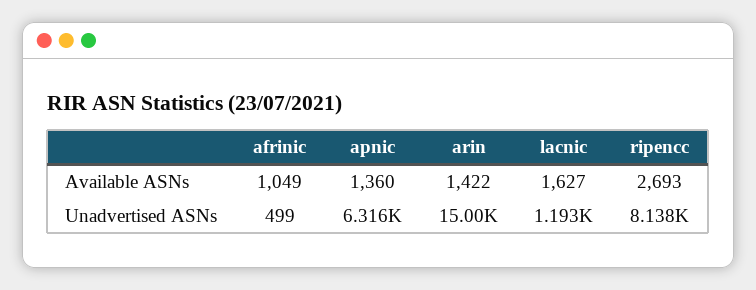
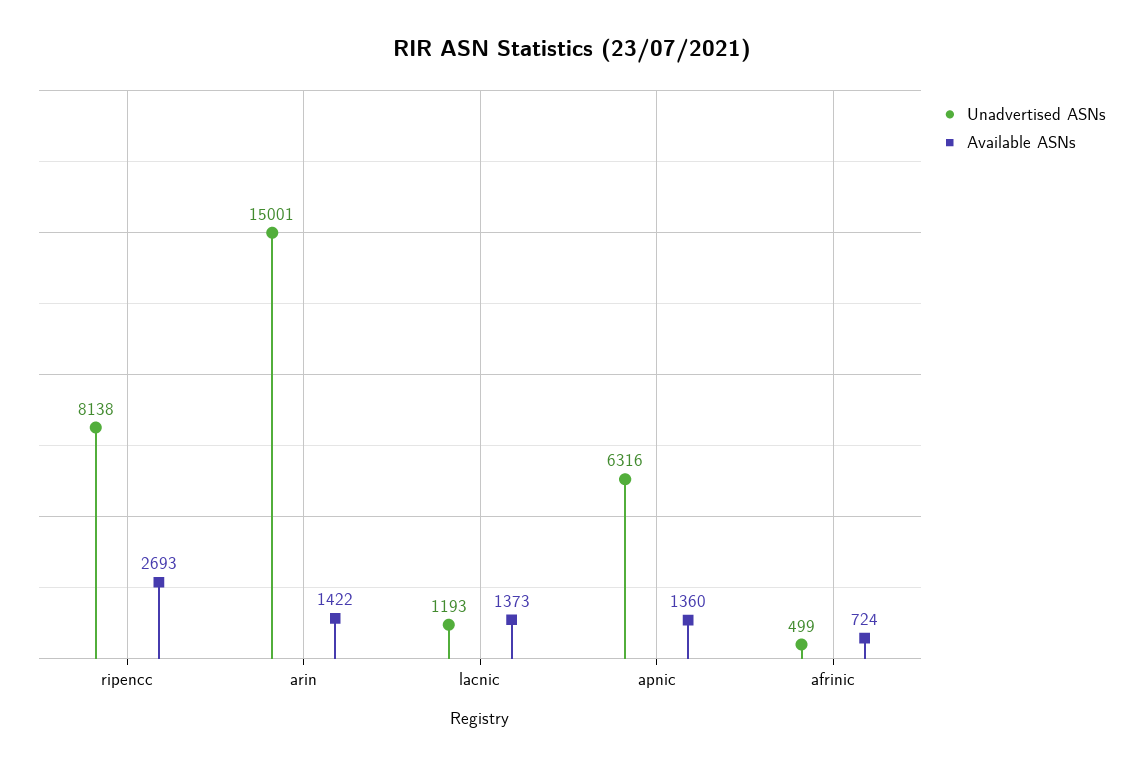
Available ASNs, afrinic: 1049 -> 724
Available ASNs, lacnic: 1627 -> 1373

